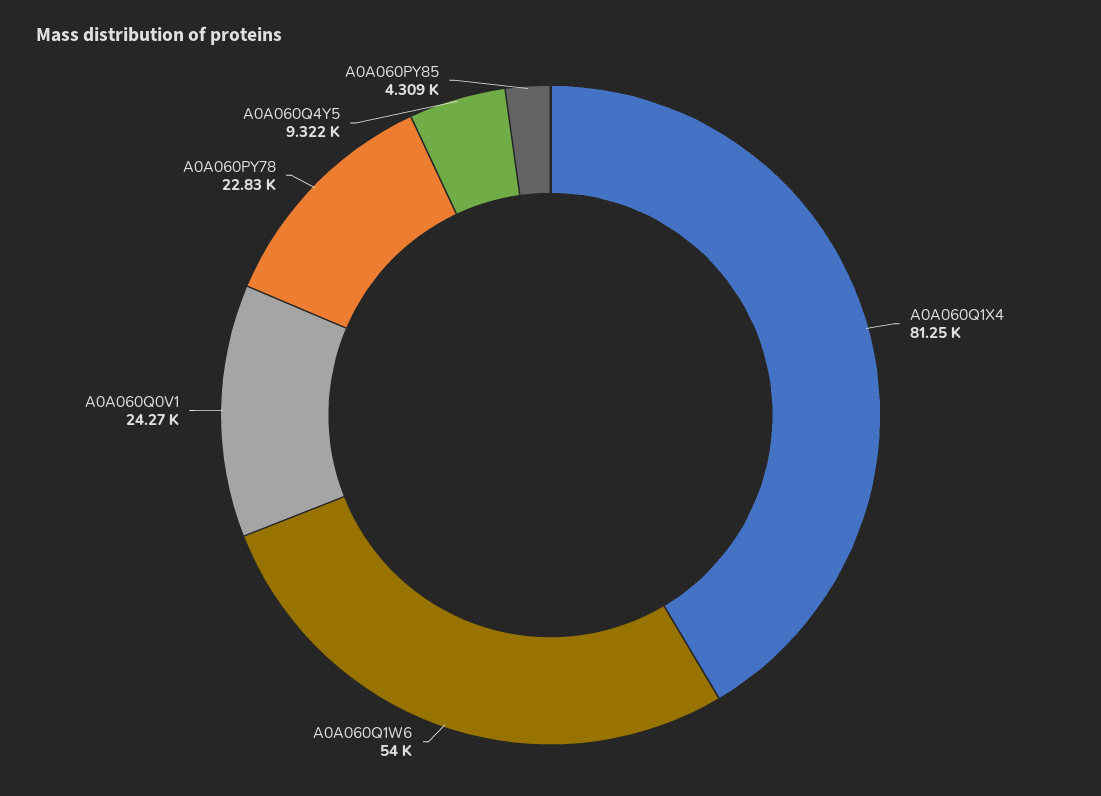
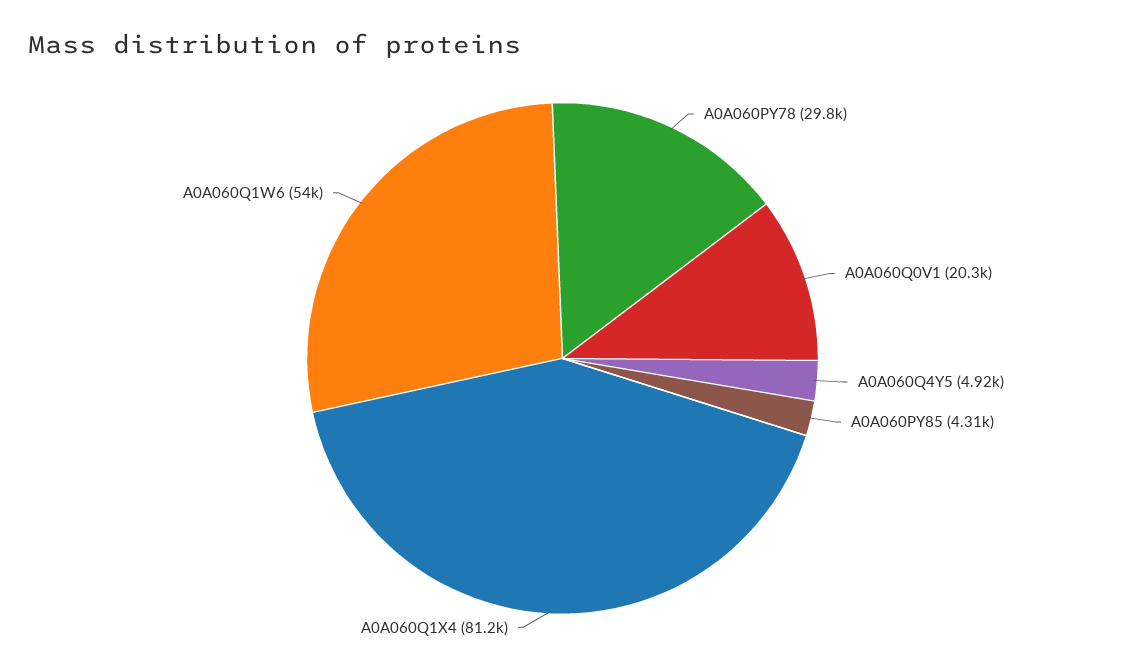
A0A060Q0V1: 24270 -> 20300
A0A060PY78: 22830 -> 29800
A0A060Q4Y5: 9322 -> 4920

